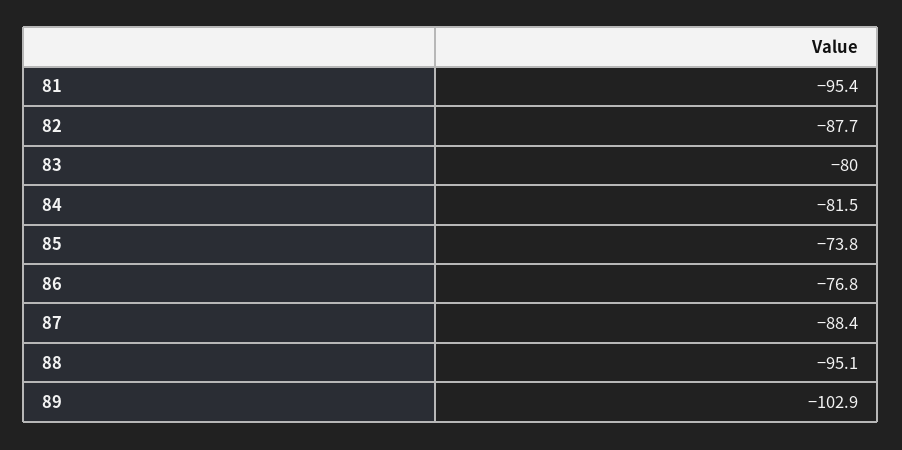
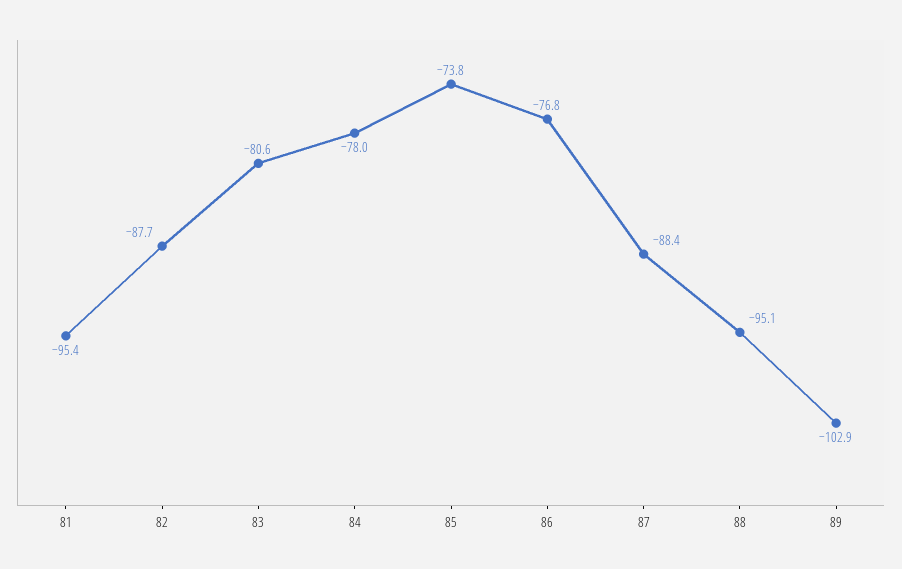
83: -80 -> -80.6
84: -81.5 -> -78

